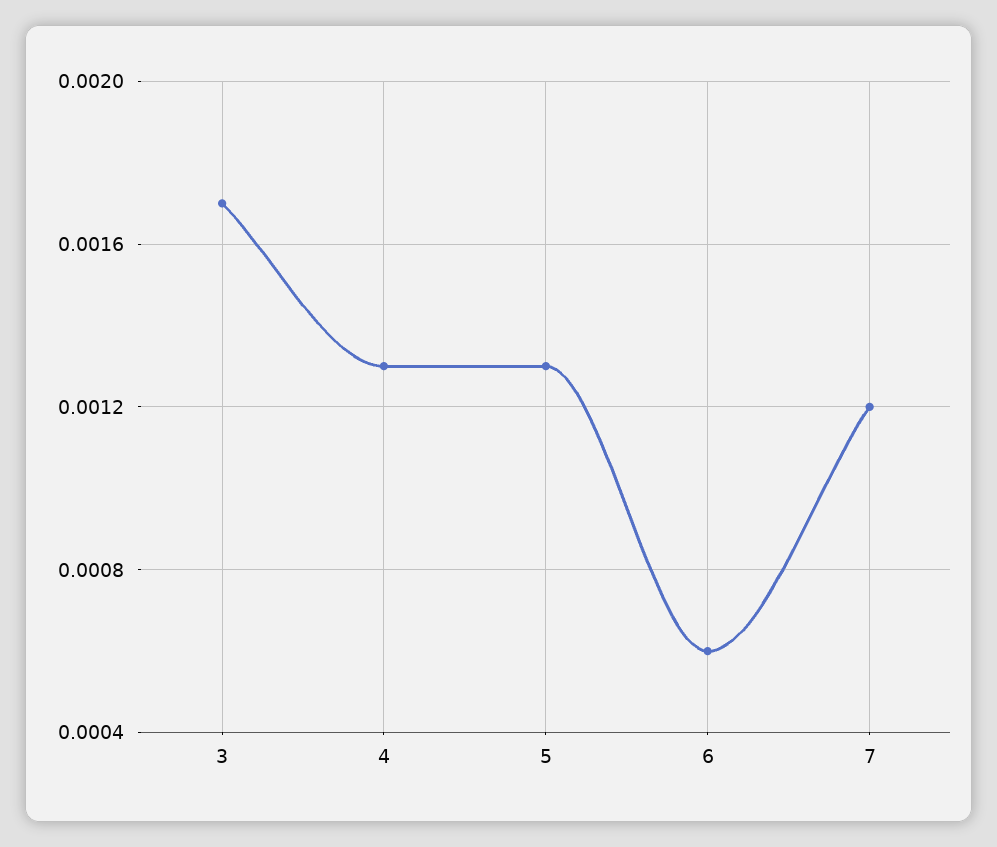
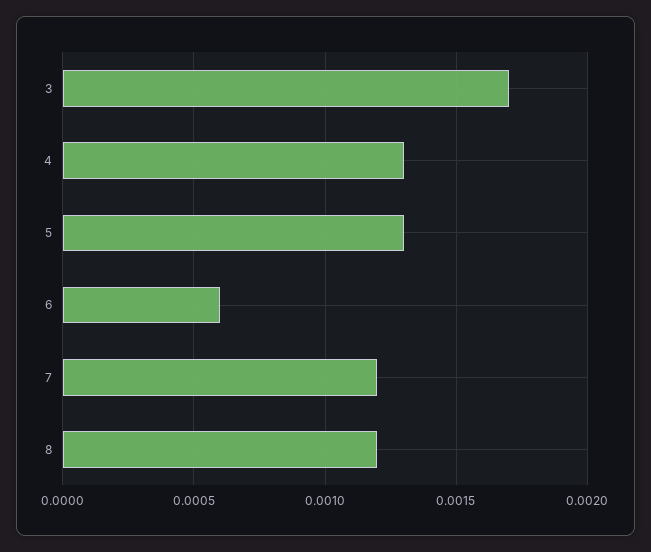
8: none -> 0.0012

